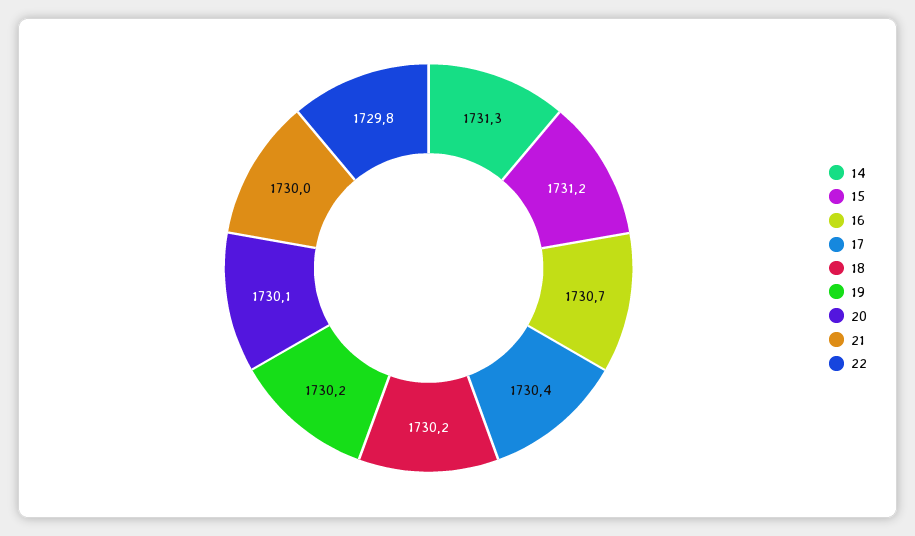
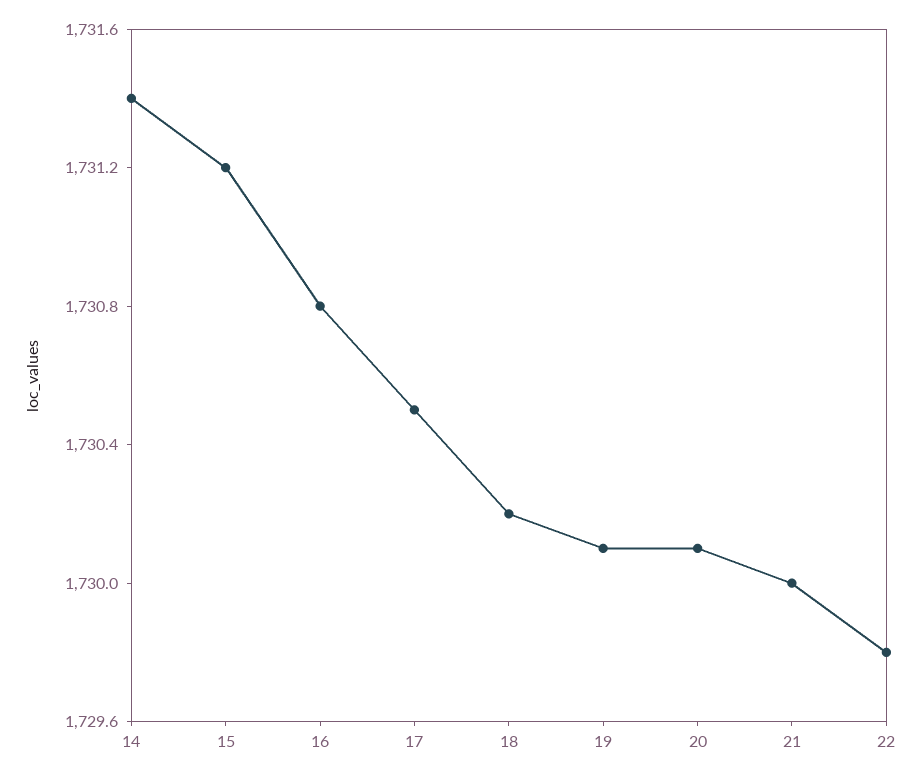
14: 1731.3 -> 1731.4
16: 1730.7 -> 1730.8
17: 1730.4 -> 1730.5
19: 1730.2 -> 1730.1

